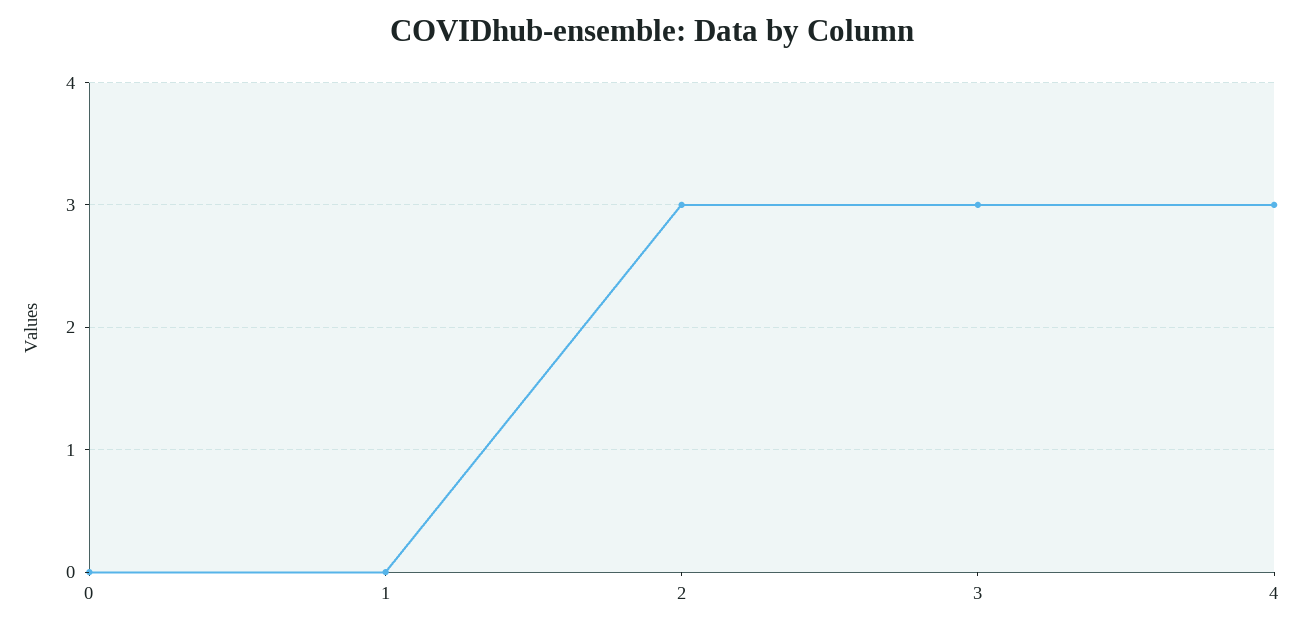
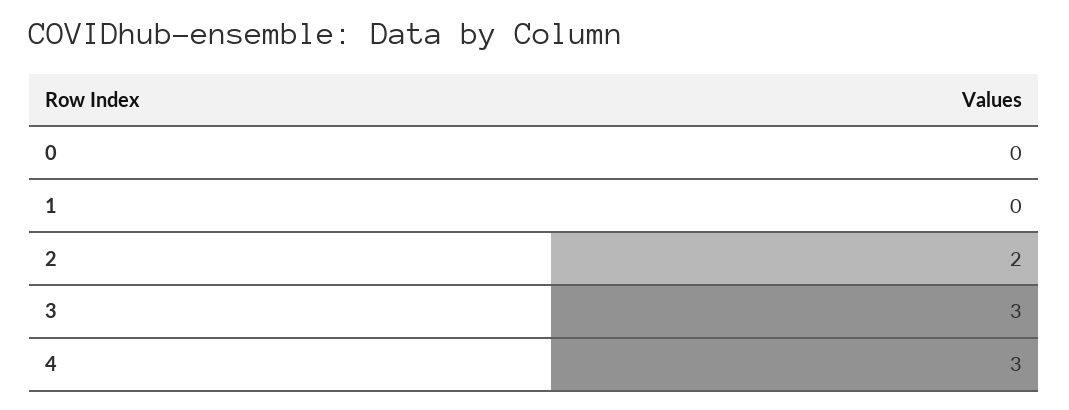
2: 3 -> 2

